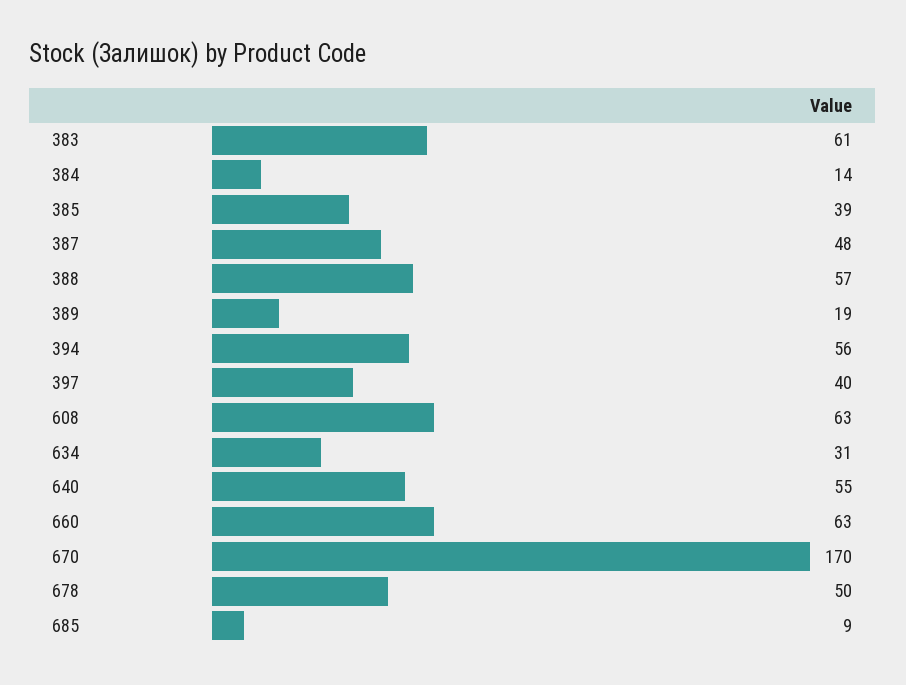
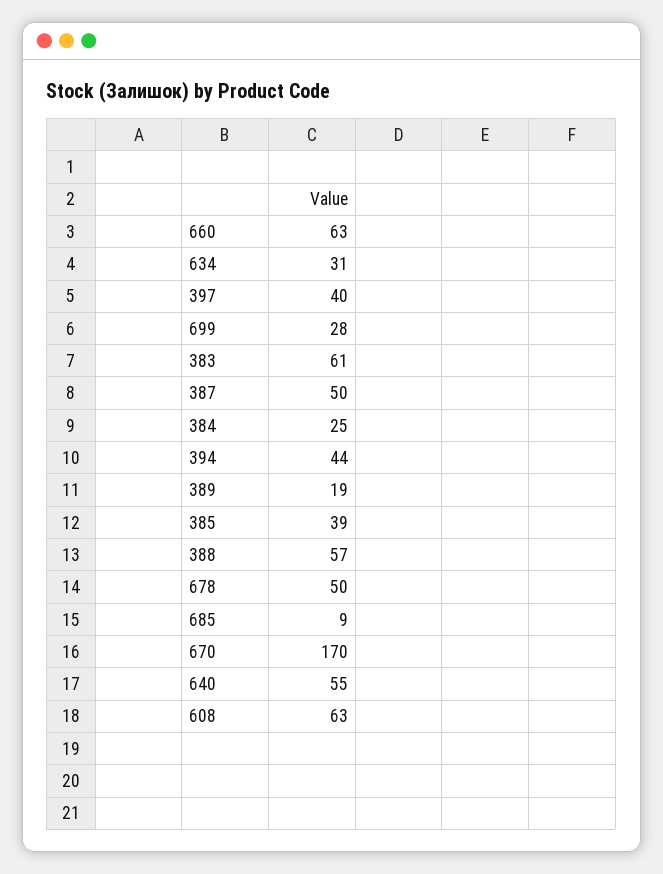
384: 14 -> 25
387: 48 -> 50
394: 56 -> 44
699: none -> 28

